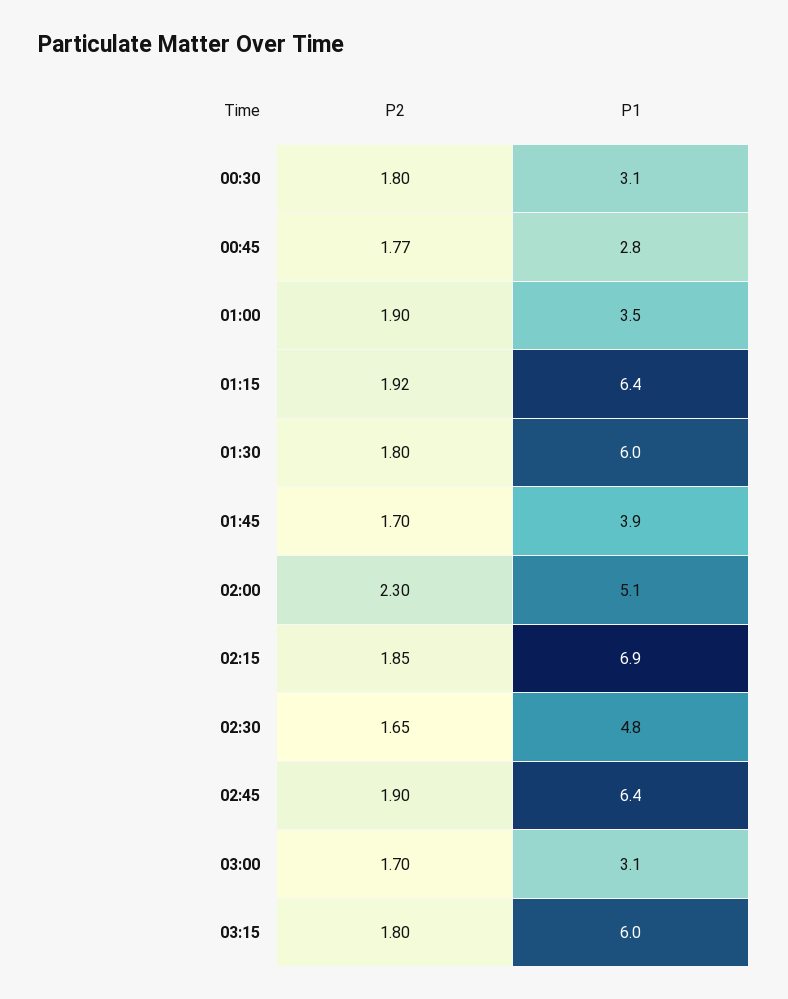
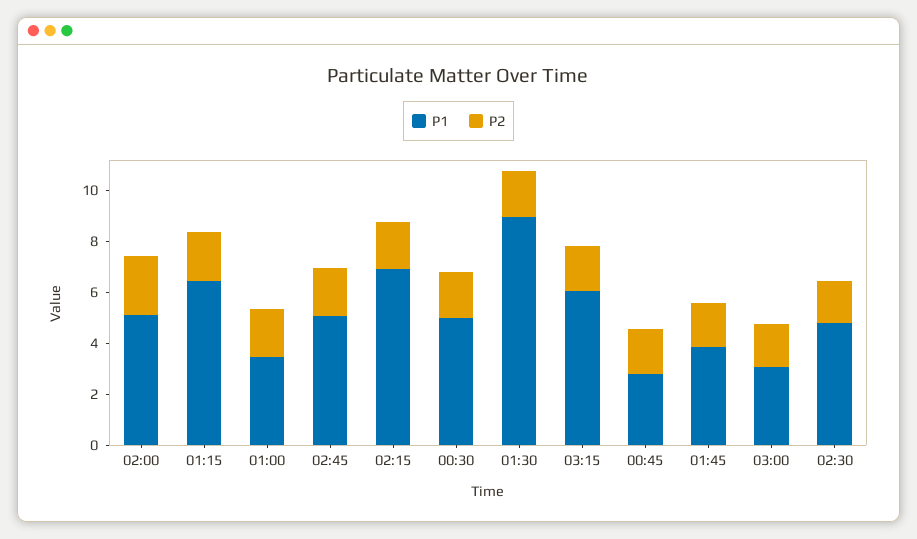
P1, 00:30: 3.1 -> 5
P1, 01:30: 6 -> 9
P1, 02:45: 6.4 -> 5

